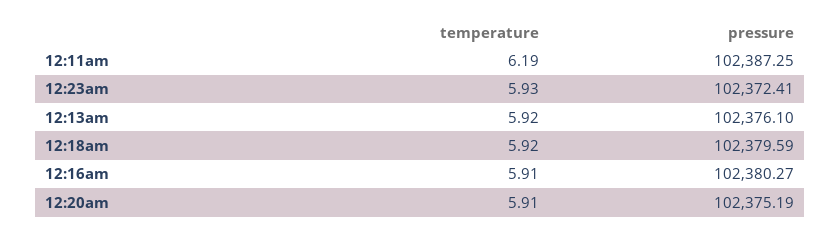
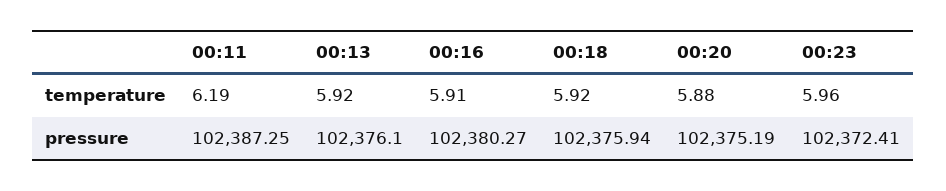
temperature, 12:23am: 5.93 -> 5.96
pressure, 12:18am: 102379.59 -> 102375.94
temperature, 12:20am: 5.91 -> 5.88

